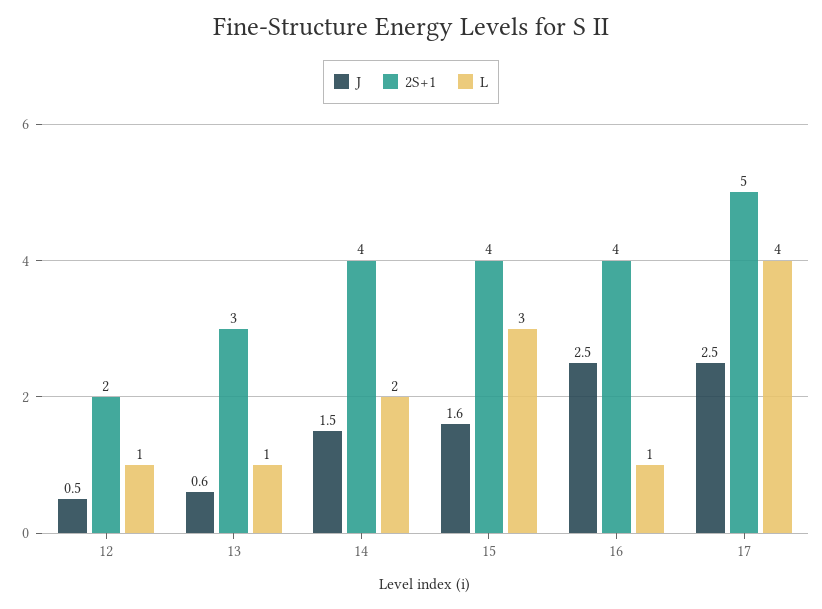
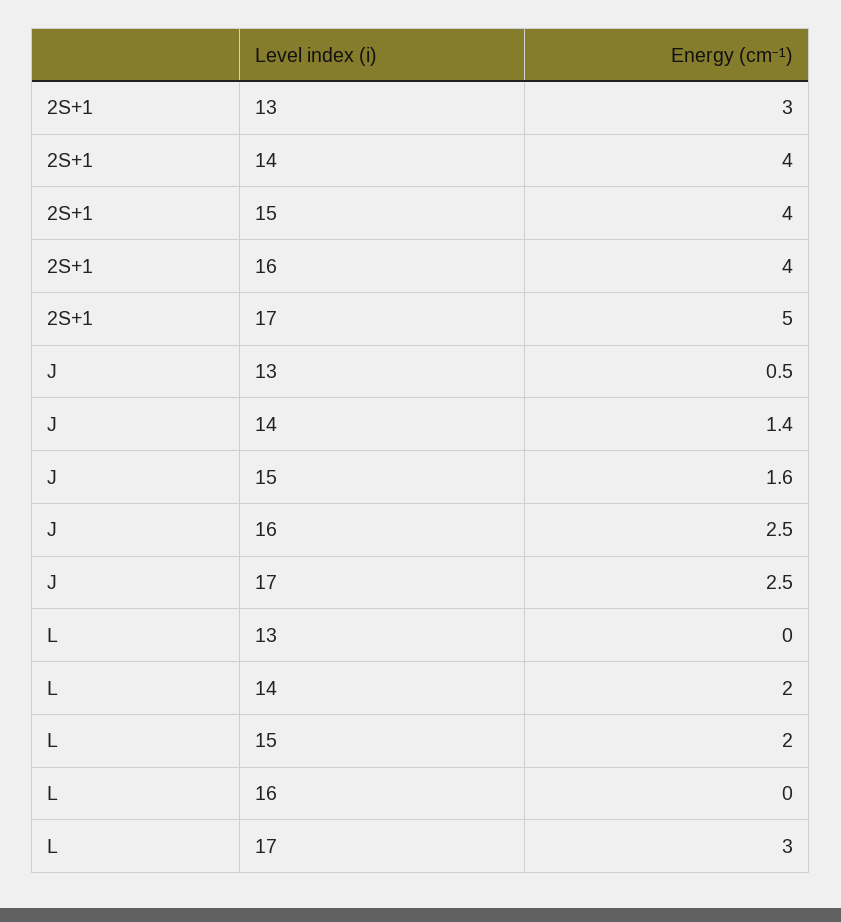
J, 12: 0.5 -> none
2S+1, 12: 2 -> none
L, 12: 1 -> none
J, 13: 0.6 -> 0.5
L, 13: 1 -> 0
J, 14: 1.5 -> 1.4
L, 15: 3 -> 2
L, 16: 1 -> 0
L, 17: 4 -> 3

